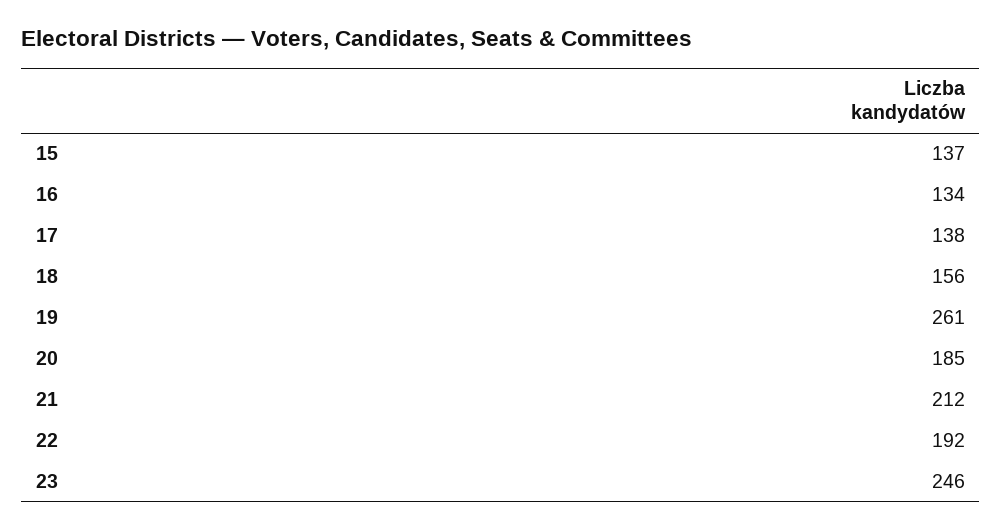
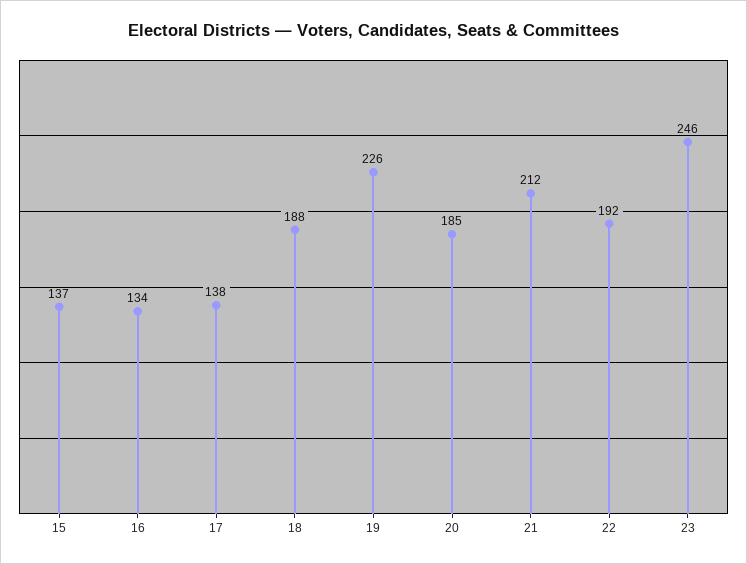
18: 156 -> 188
19: 261 -> 226

